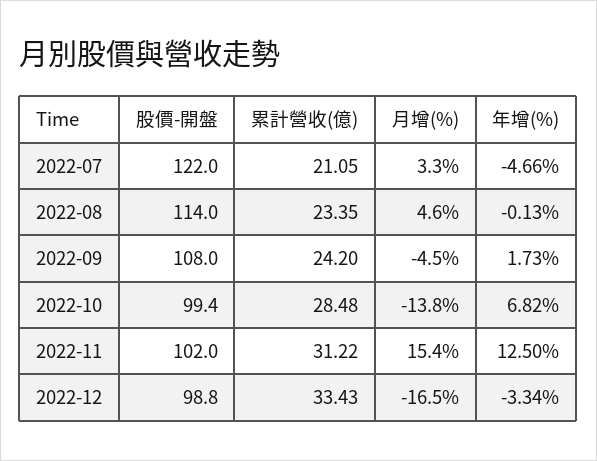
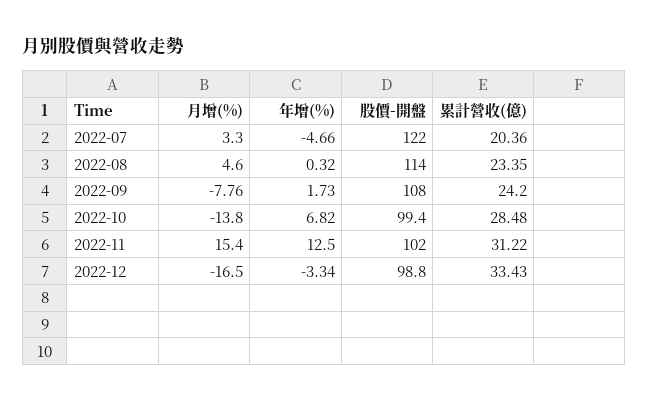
累計營收(億), 2022-07: 21.05 -> 20.36
年增(%), 2022-08: -0.13 -> 0.32
月增(%), 2022-09: -4.5 -> -7.76

